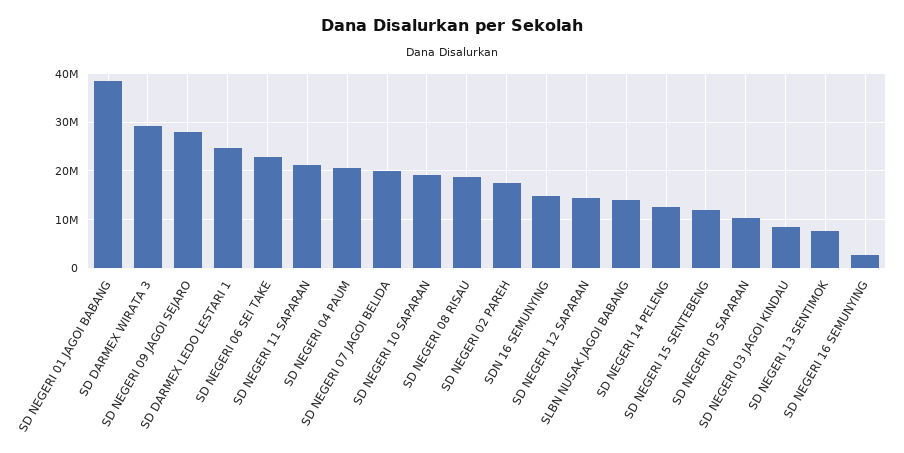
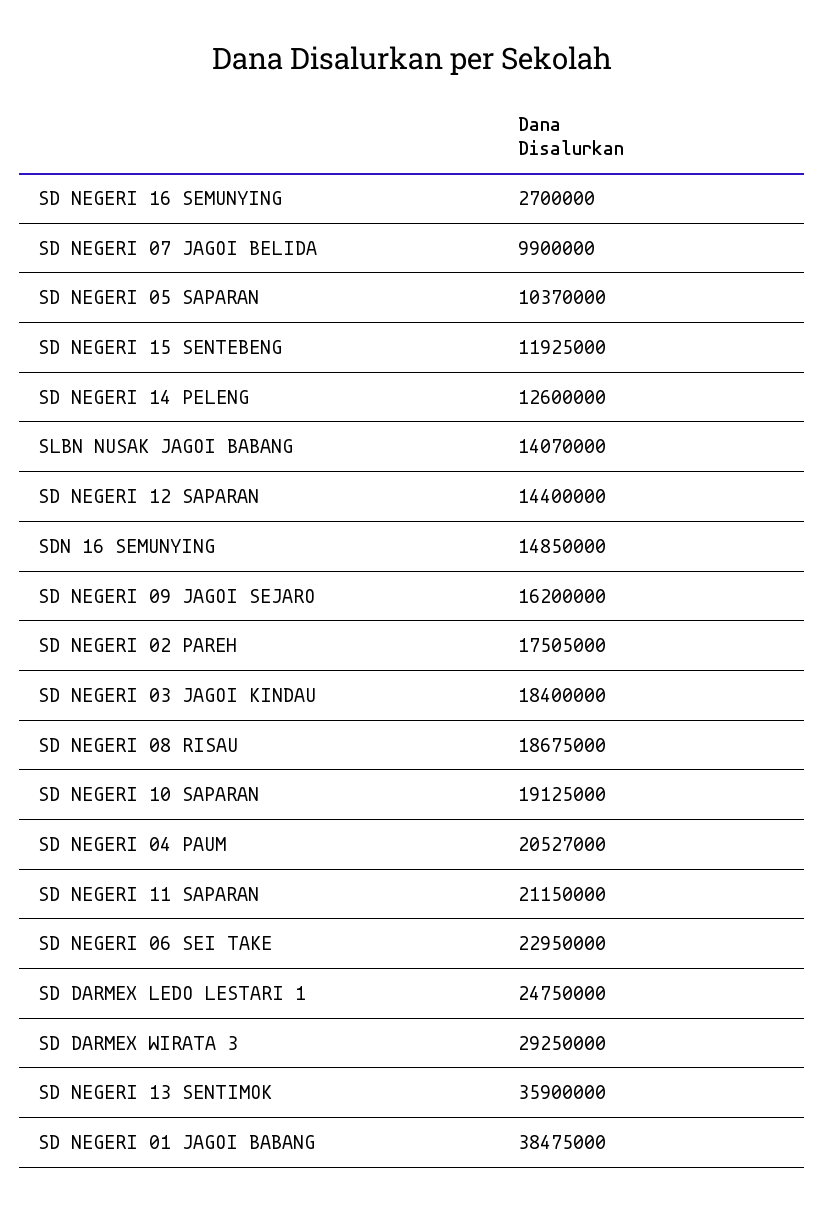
SD NEGERI 09 JAGOI SEJARO: 28000000 -> 16200000
SD NEGERI 07 JAGOI BELIDA: 20000000 -> 9900000
SD NEGERI 03 JAGOI KINDAU: 8000000 -> 18400000
SD NEGERI 13 SENTIMOK: 8000000 -> 35900000

